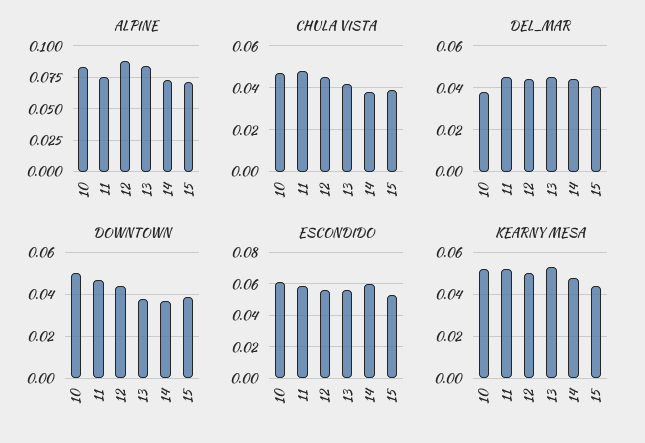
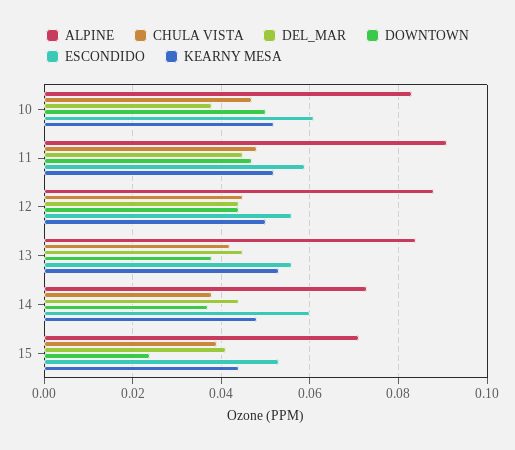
ALPINE, 11: 0.075 -> 0.09
DOWNTOWN, 15: 0.04 -> 0.025

